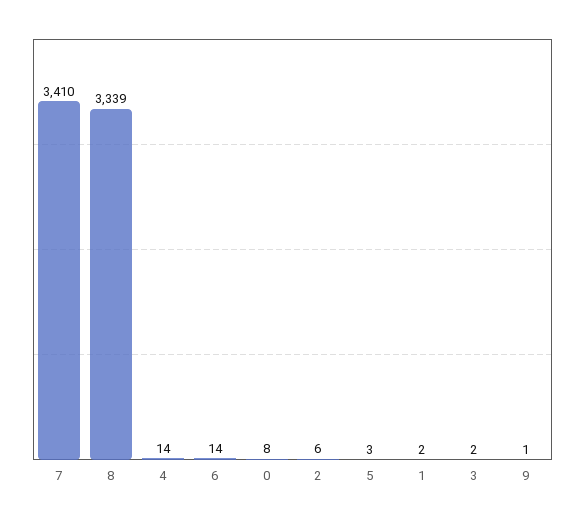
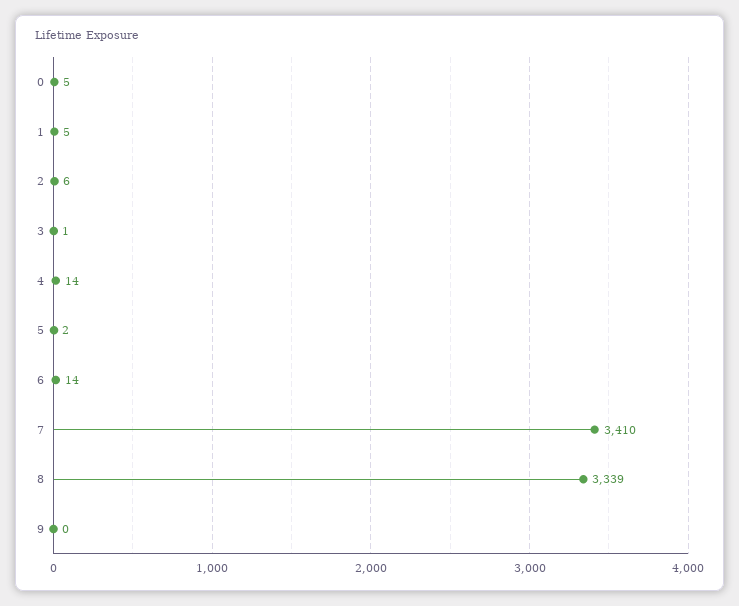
0: 8 -> 5
5: 3 -> 2
1: 2 -> 5
3: 2 -> 1
9: 1 -> 0

